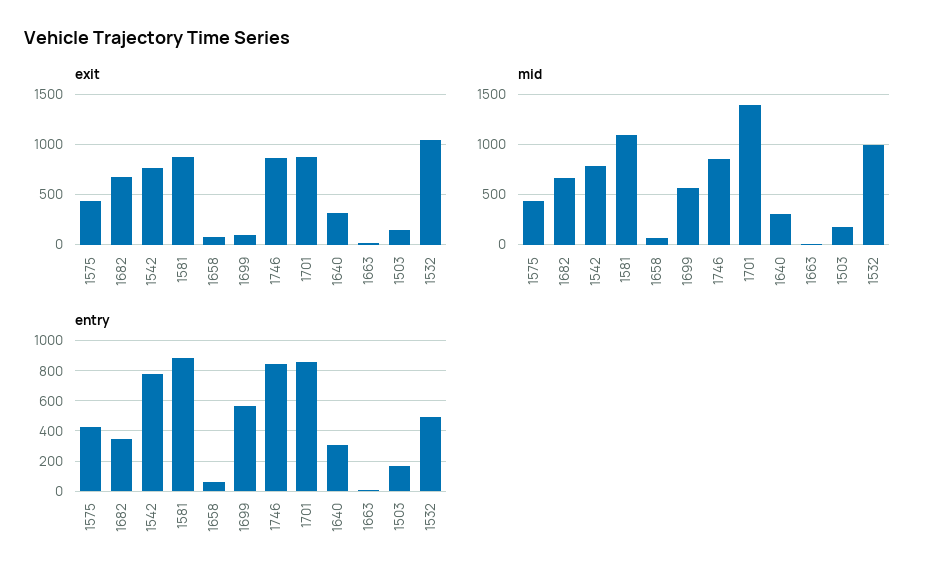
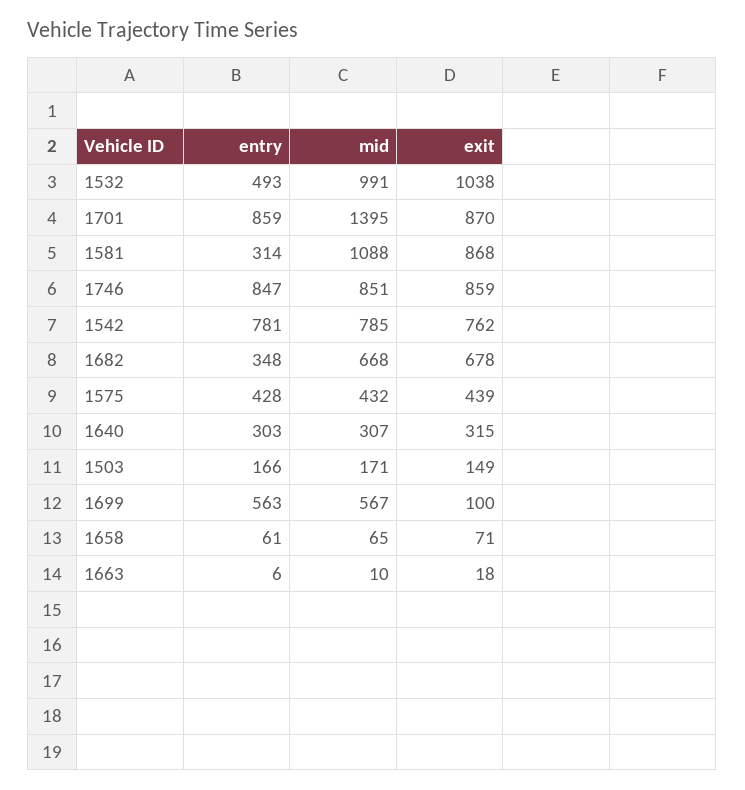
entry, 1581: 900 -> 314

